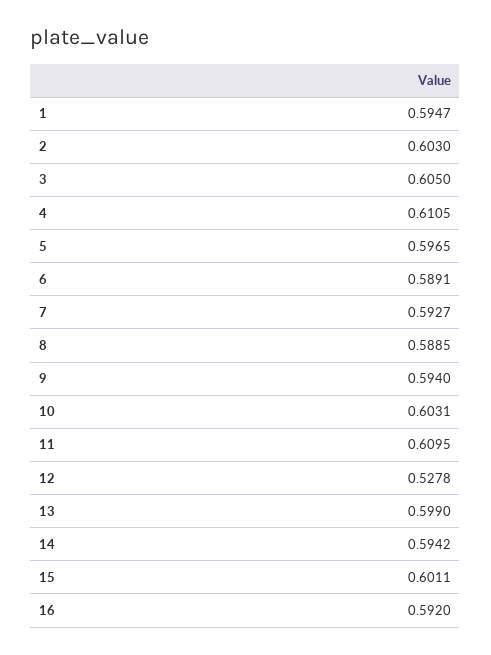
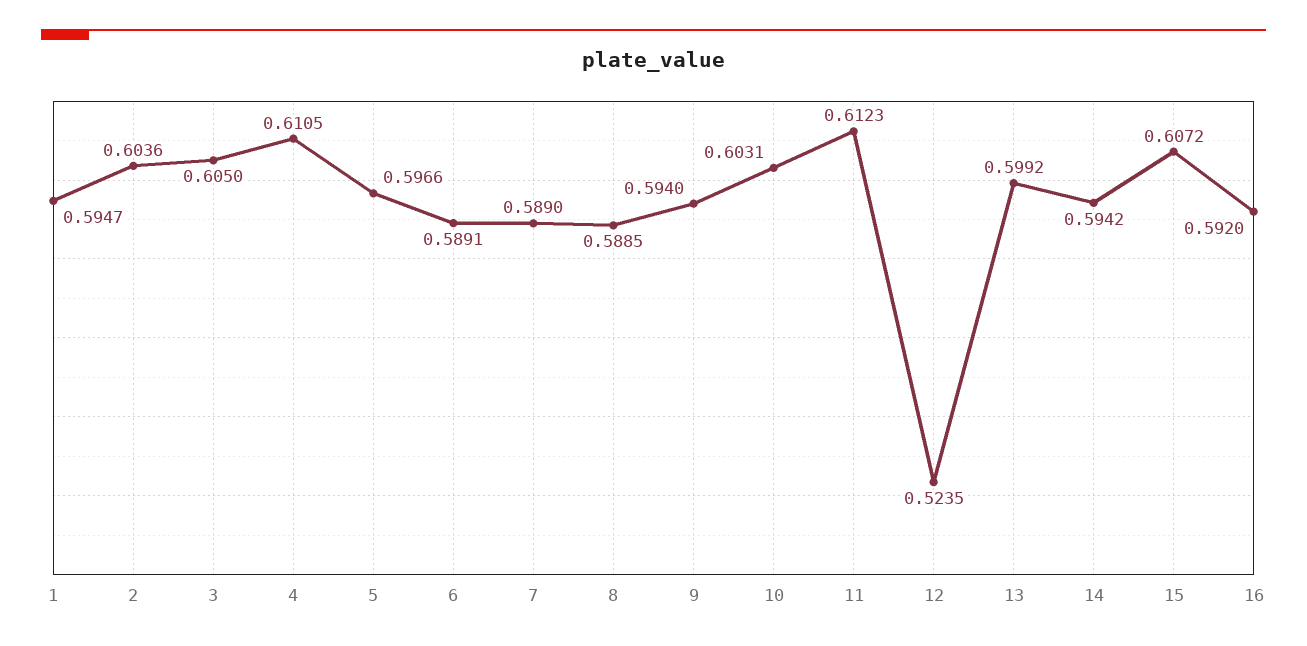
2: 0.603 -> 0.6036
5: 0.5965 -> 0.5966
7: 0.5927 -> 0.589
11: 0.6095 -> 0.6123
12: 0.5278 -> 0.5235
13: 0.599 -> 0.5992
15: 0.6011 -> 0.6072

